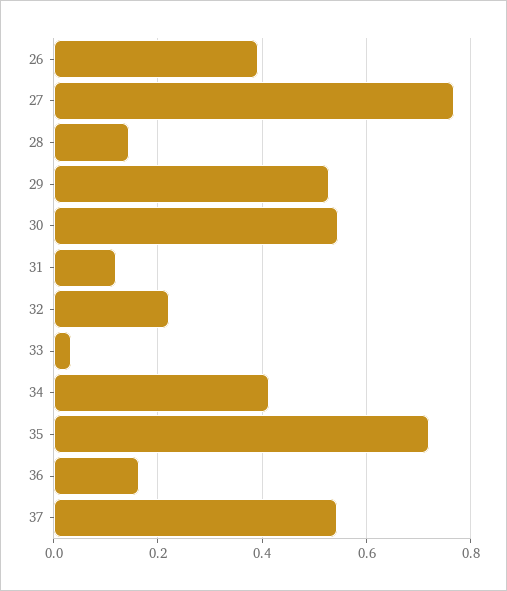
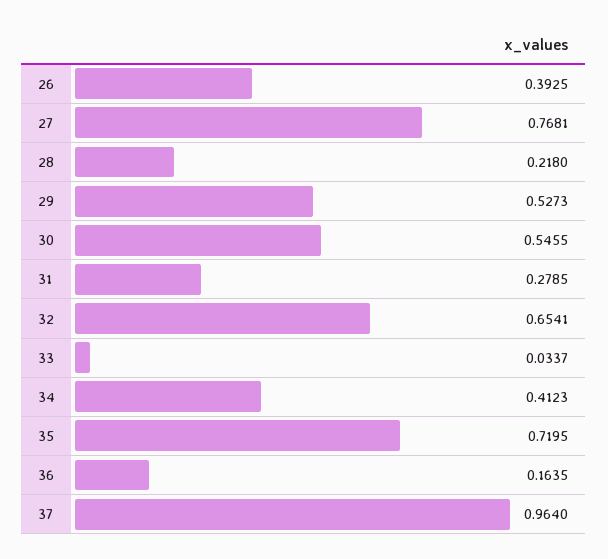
28: 0.14 -> 0.218
31: 0.12 -> 0.2785
32: 0.22 -> 0.6541
37: 0.54 -> 0.964

